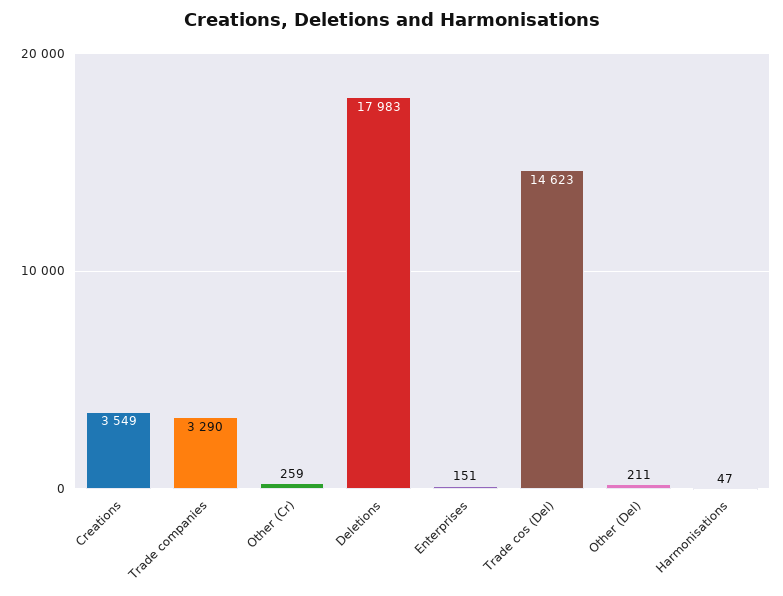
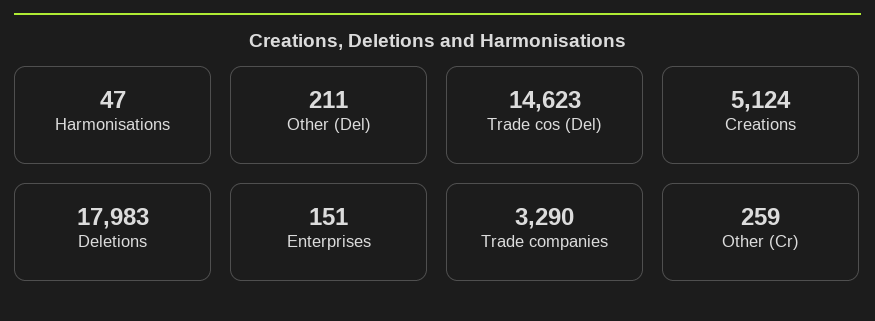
Creations: 3549 -> 5124

